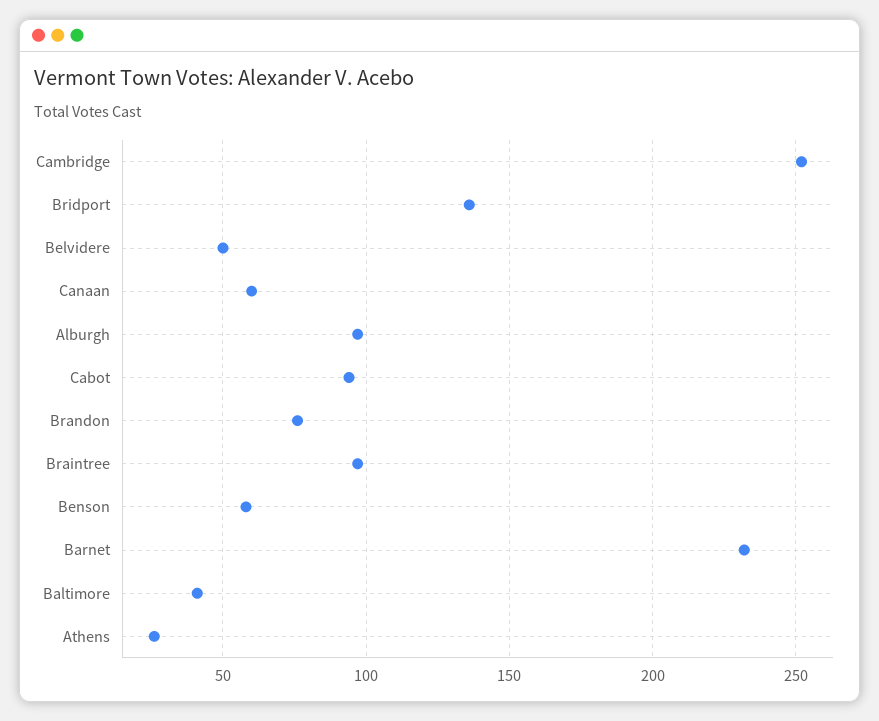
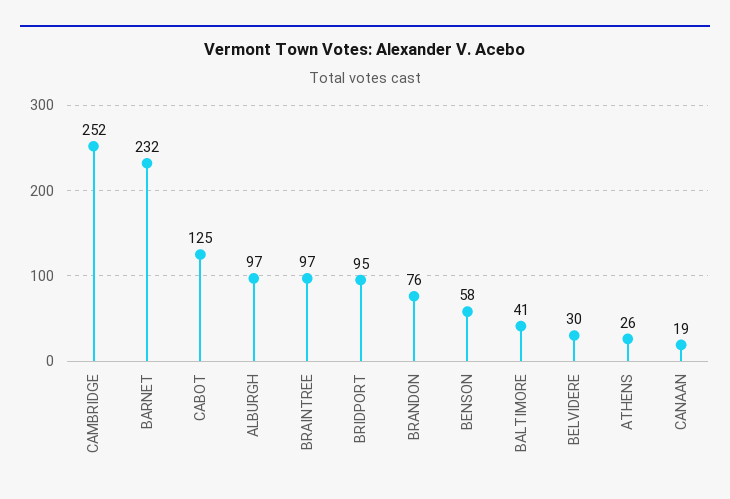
Bridport: 135 -> 95
Belvidere: 50 -> 30
Canaan: 60 -> 19
Cabot: 95 -> 125

